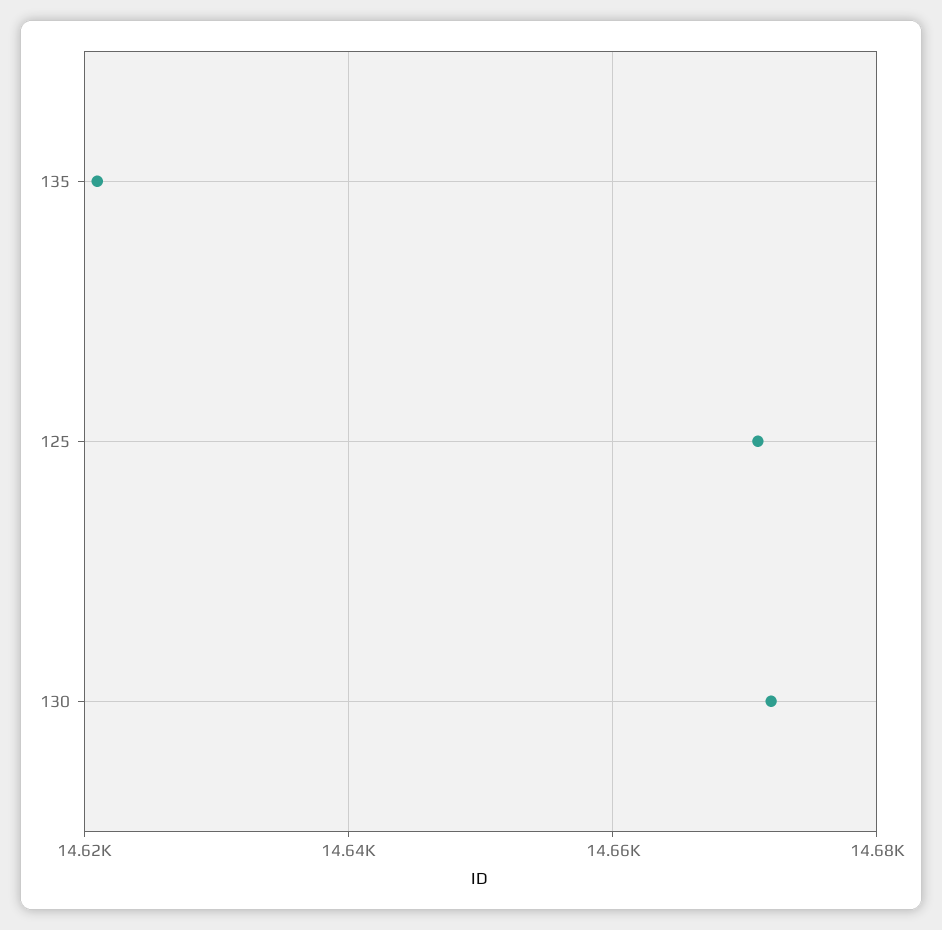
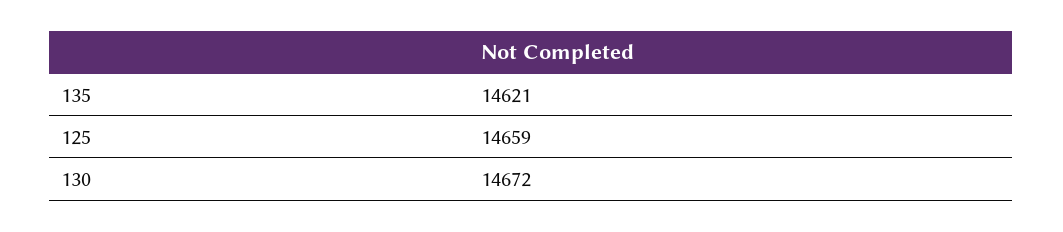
125: 14670 -> 14659

